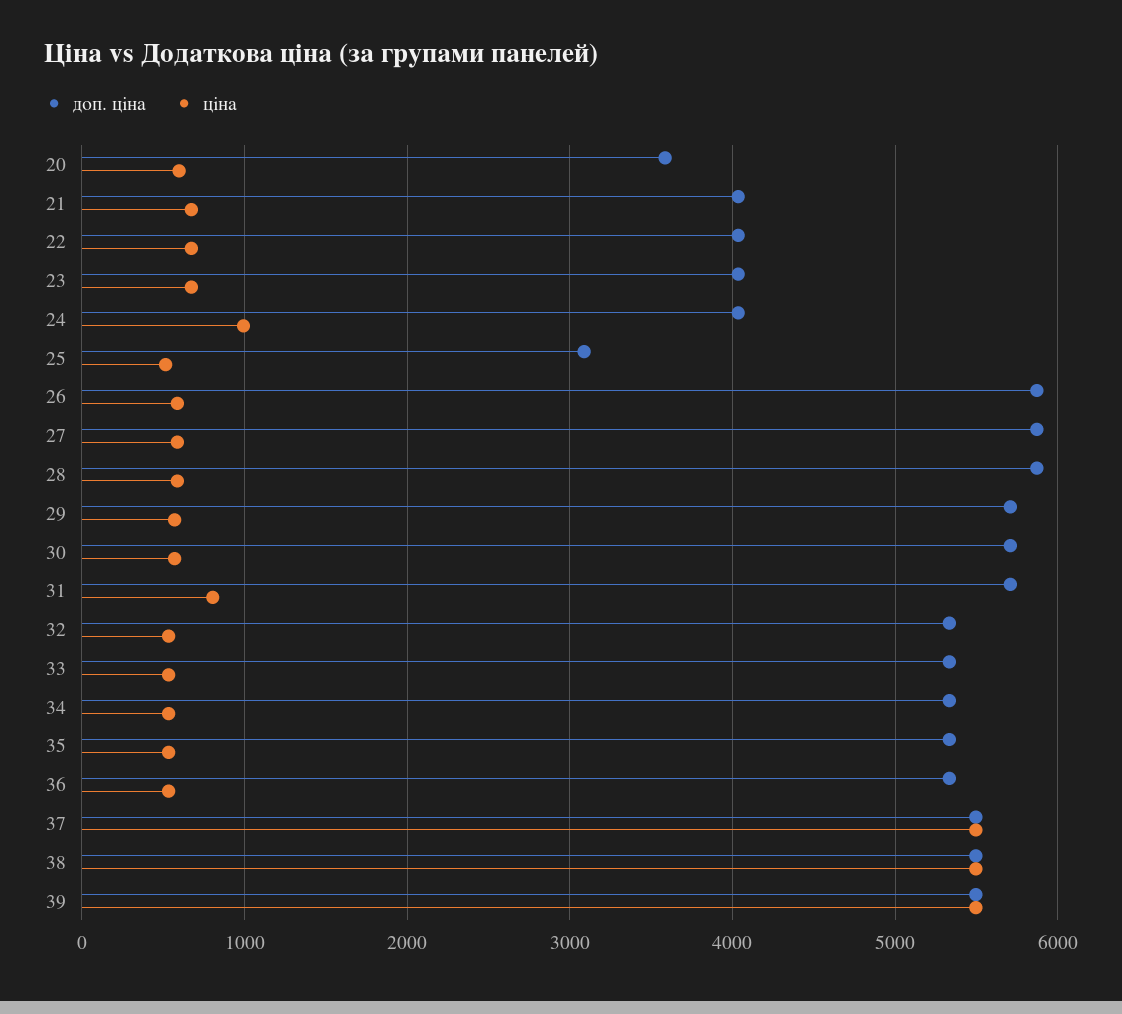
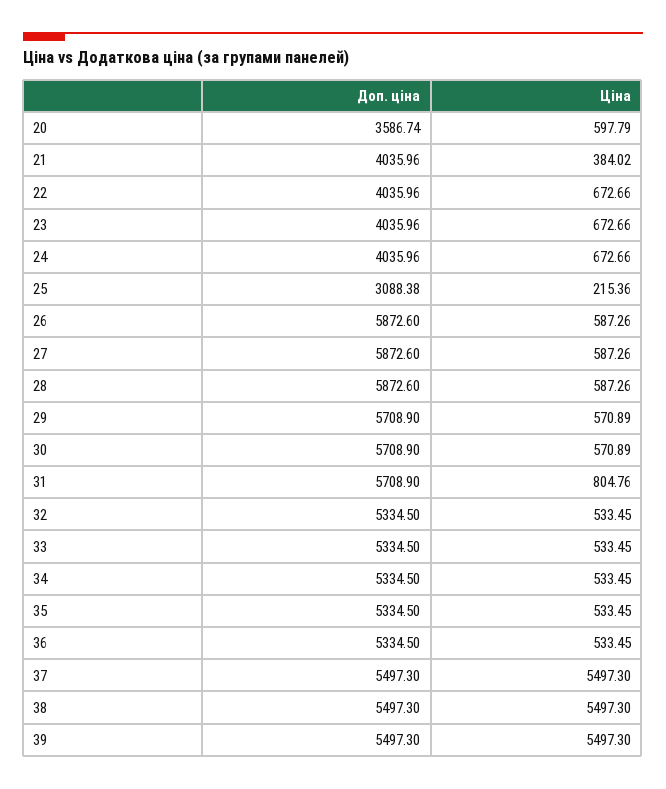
ціна, 21: 700 -> 384.02
ціна, 24: 1000 -> 672.66
ціна, 25: 500 -> 215.36

